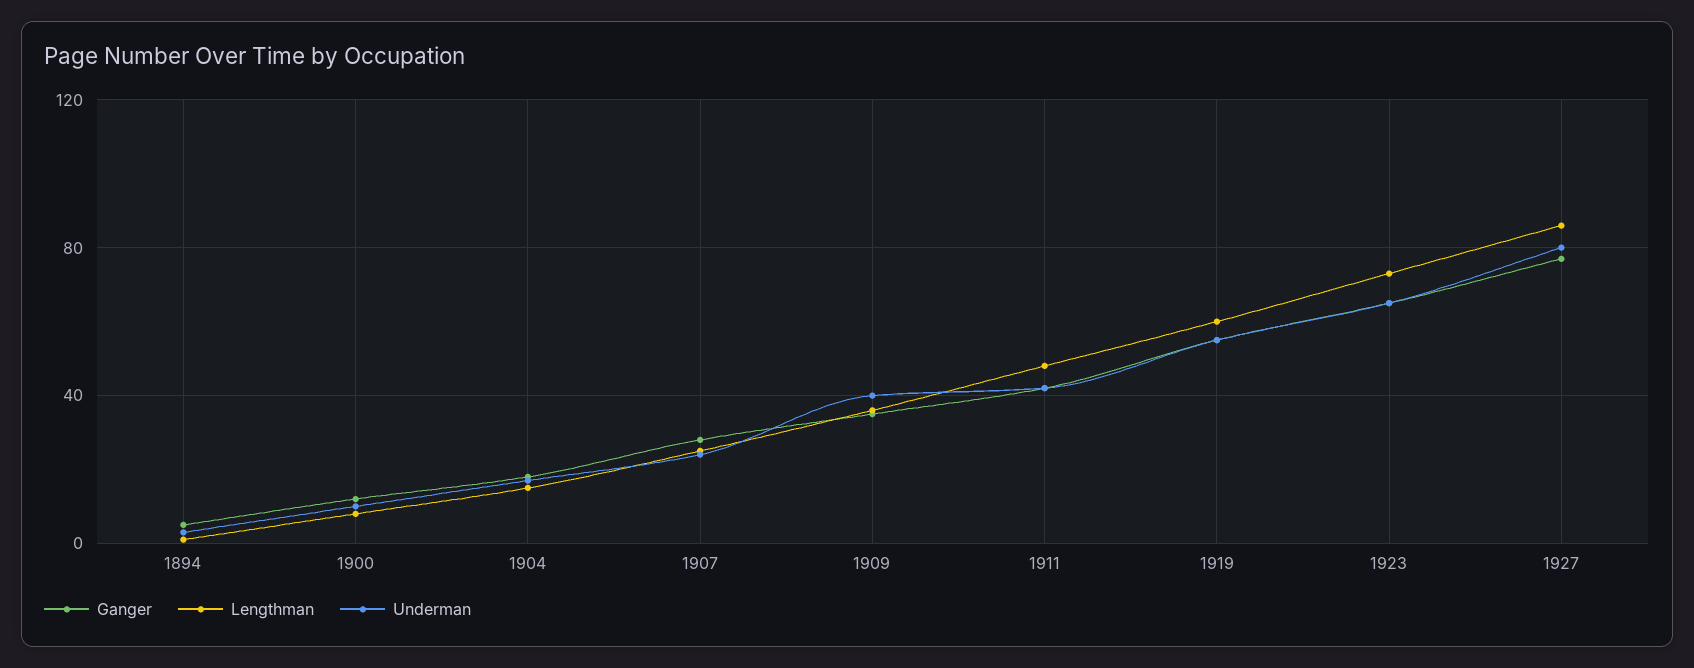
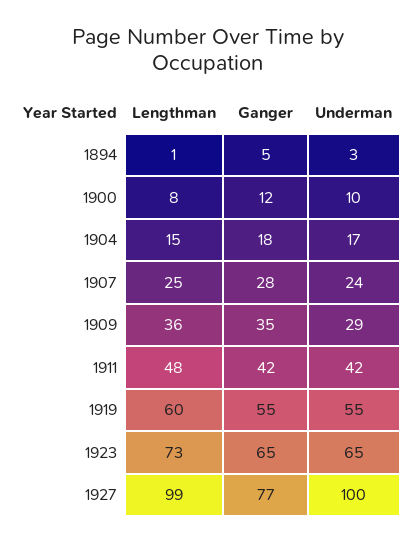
Underman, 1909: 40 -> 29
Lengthman, 1927: 85 -> 99
Underman, 1927: 80 -> 100

